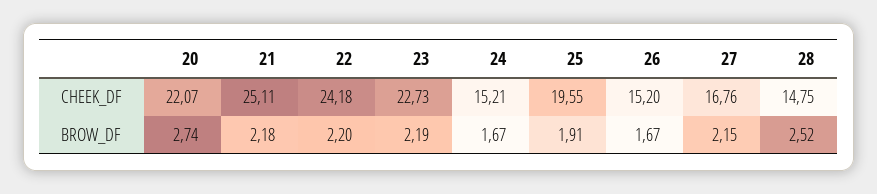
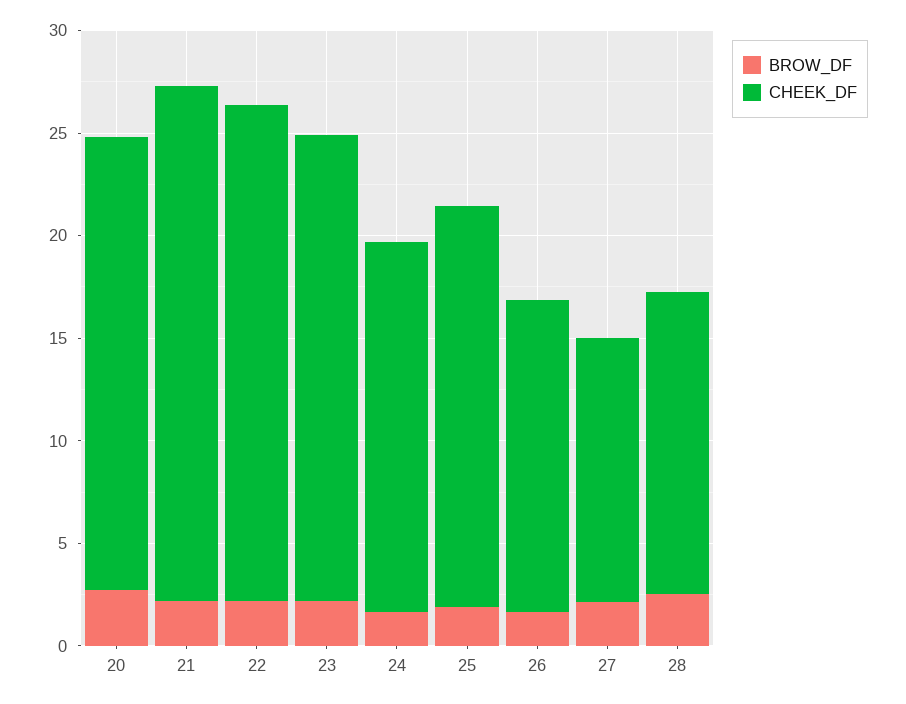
CHEEK_DF, 24: 15.21 -> 18
CHEEK_DF, 27: 16.76 -> 13

